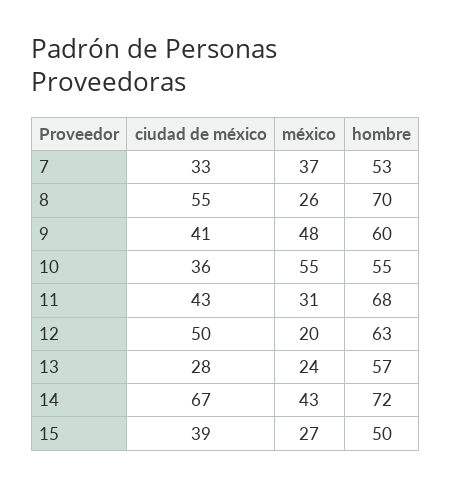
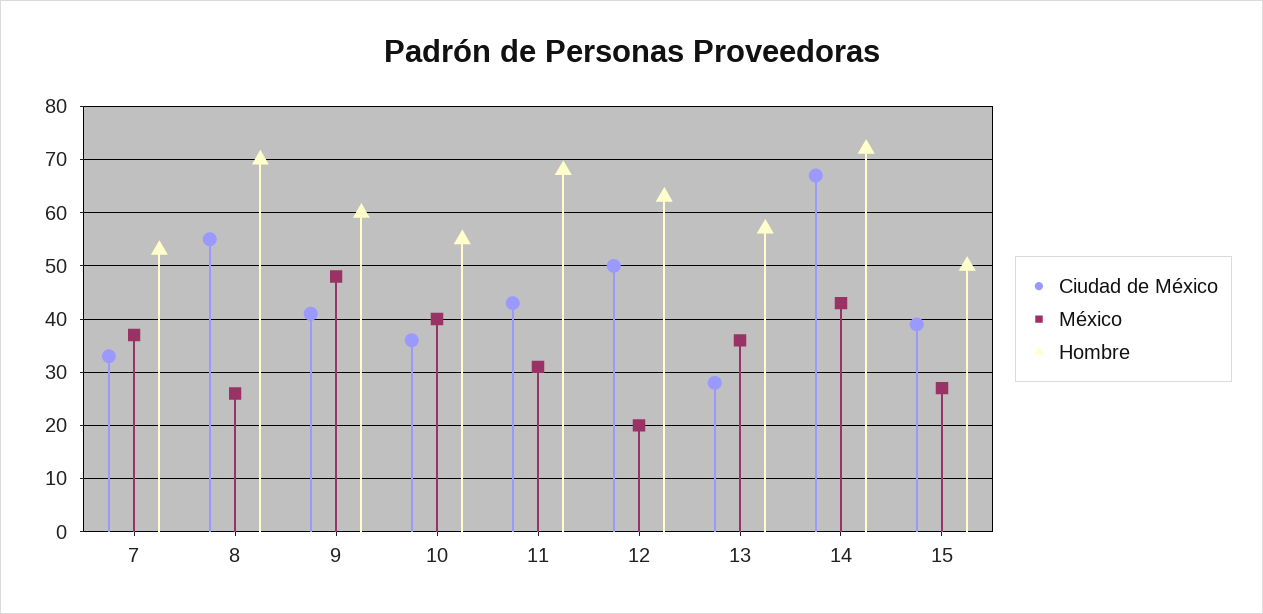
méxico, 10: 55 -> 40
méxico, 13: 24 -> 35

